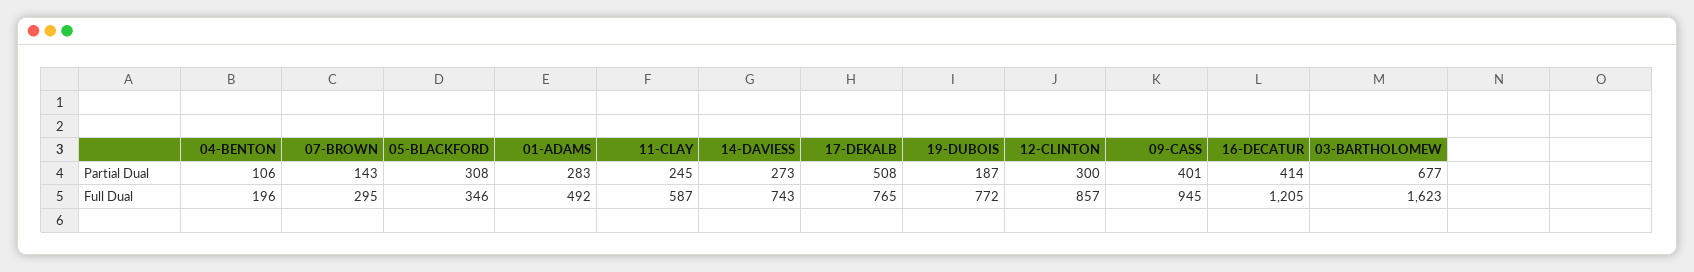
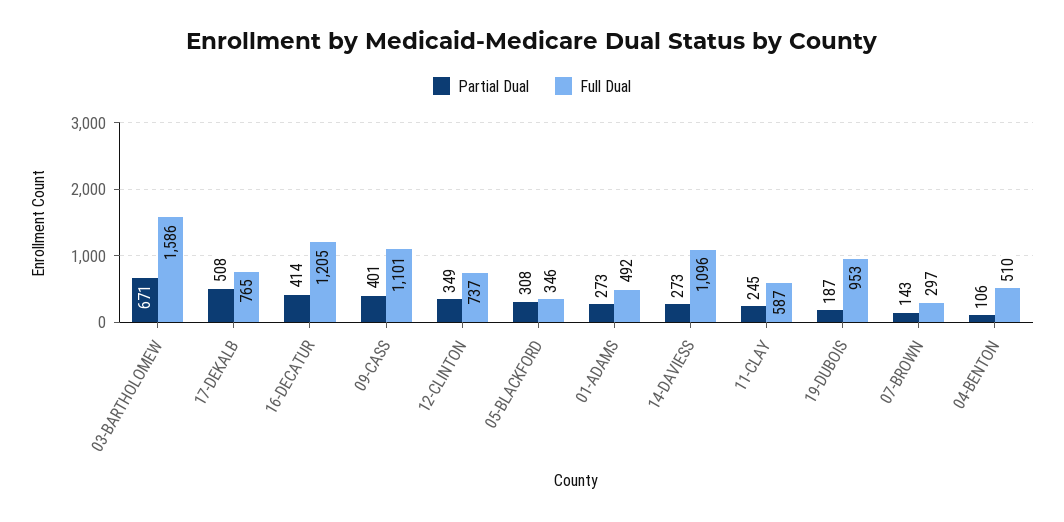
Partial Dual, 01-ADAMS: 283 -> 273
Partial Dual, 12-CLINTON: 300 -> 349
Partial Dual, 03-BARTHOLOMEW: 677 -> 671
Full Dual, 04-BENTON: 196 -> 510
Full Dual, 07-BROWN: 295 -> 297
Full Dual, 14-DAVIESS: 743 -> 1096
Full Dual, 19-DUBOIS: 772 -> 953
Full Dual, 12-CLINTON: 857 -> 737
Full Dual, 09-CASS: 945 -> 1101
Full Dual, 03-BARTHOLOMEW: 1623 -> 1586

